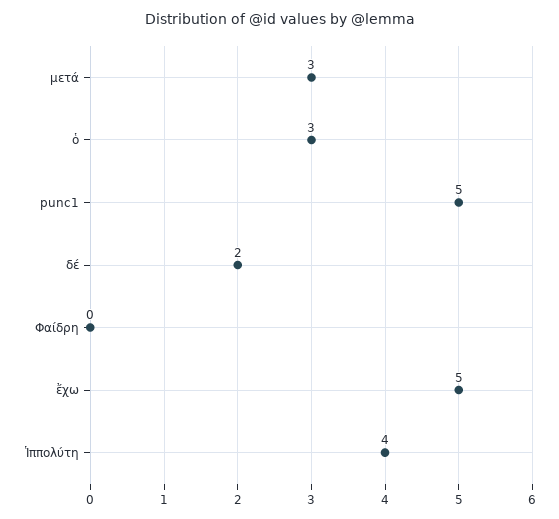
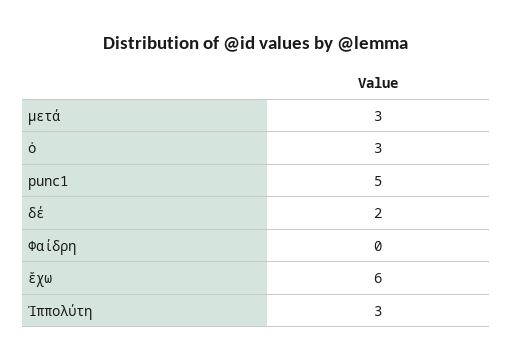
ἔχω: 5 -> 6
Ἱππολύτη: 4 -> 3

